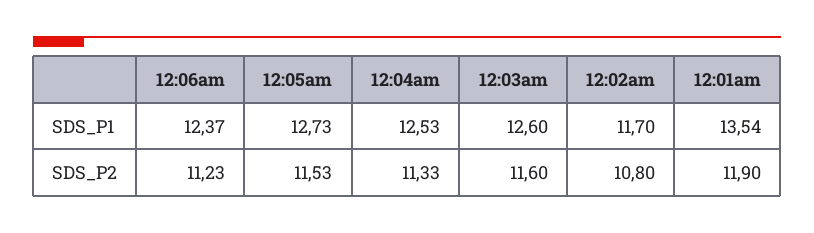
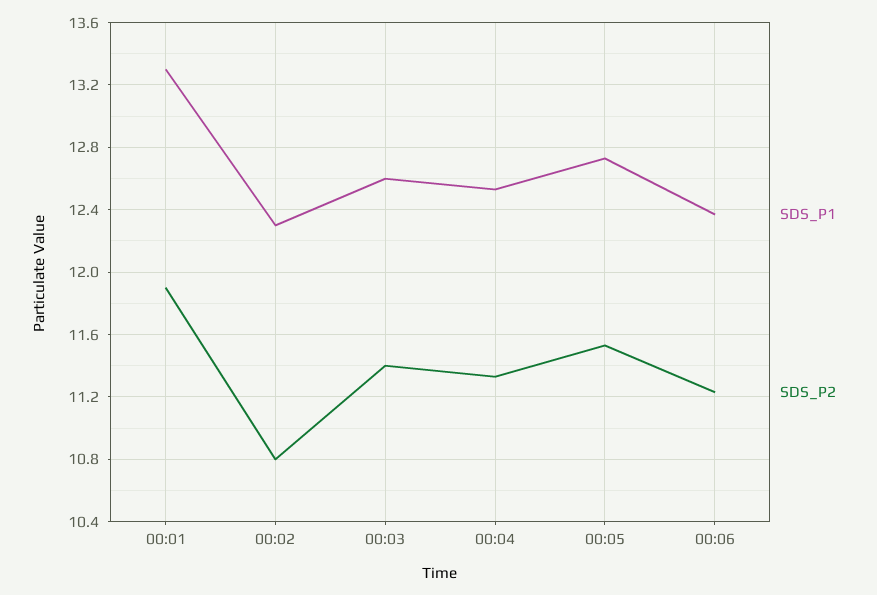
SDS_P1, 12:02am: 11.7 -> 12.3
SDS_P1, 12:01am: 13.54 -> 13.3
SDS_P2, 12:03am: 11.6 -> 11.4

